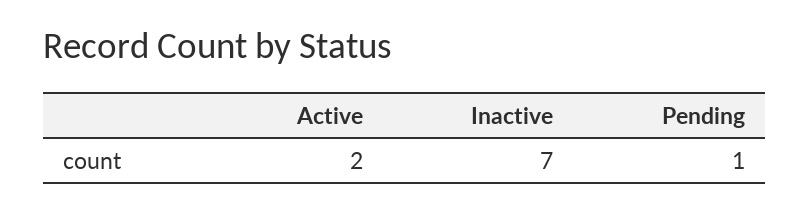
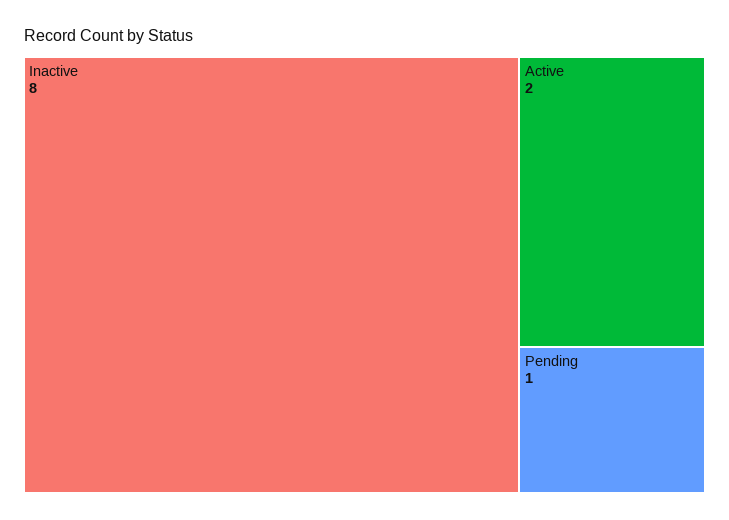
Inactive: 7 -> 8

